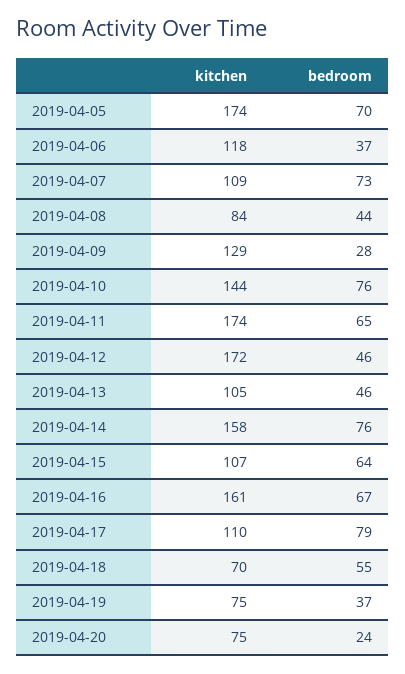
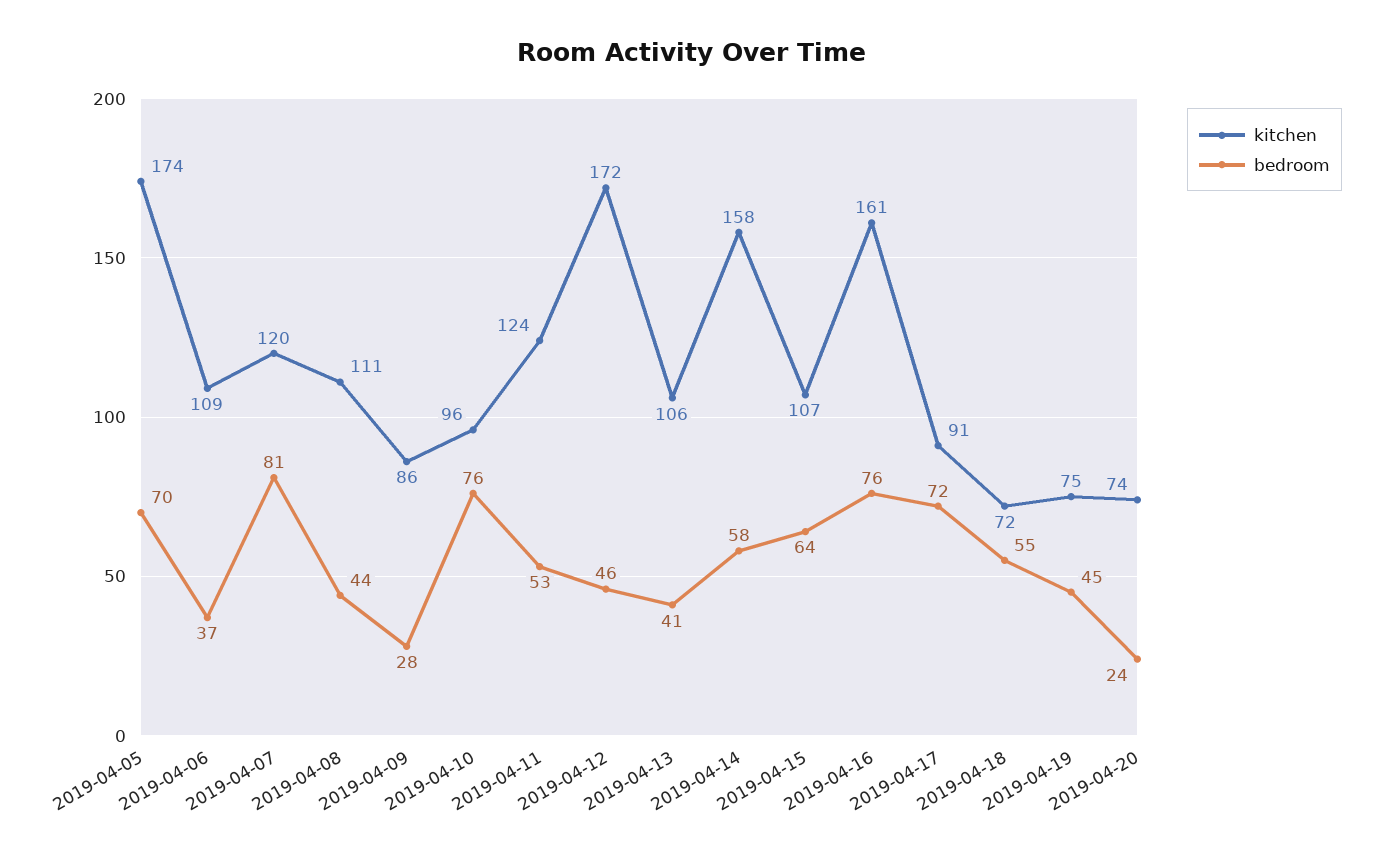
kitchen, 2019-04-06: 118 -> 109
kitchen, 2019-04-07: 109 -> 120
bedroom, 2019-04-07: 73 -> 81
kitchen, 2019-04-08: 84 -> 111
kitchen, 2019-04-09: 129 -> 86
kitchen, 2019-04-10: 144 -> 96
kitchen, 2019-04-11: 174 -> 124
bedroom, 2019-04-11: 65 -> 53
kitchen, 2019-04-13: 105 -> 106
bedroom, 2019-04-13: 46 -> 41
bedroom, 2019-04-14: 76 -> 58
bedroom, 2019-04-16: 67 -> 76
kitchen, 2019-04-17: 110 -> 91
bedroom, 2019-04-17: 79 -> 72
kitchen, 2019-04-18: 70 -> 72
bedroom, 2019-04-19: 37 -> 45
kitchen, 2019-04-20: 75 -> 74

